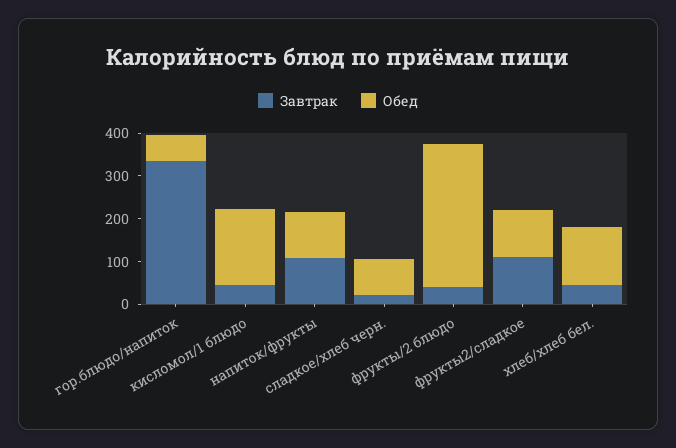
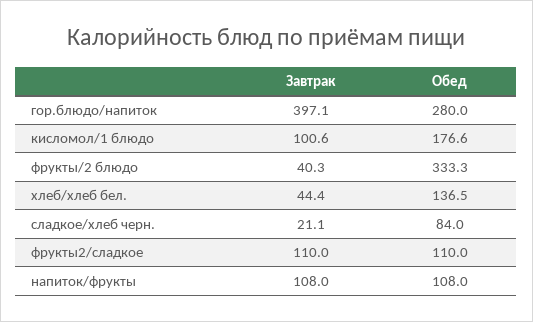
Завтрак, гор.блюдо/напиток: 340 -> 397.1
Обед, гор.блюдо/напиток: 60 -> 280
Завтрак, кисломол/1 блюдо: 40 -> 100.6

